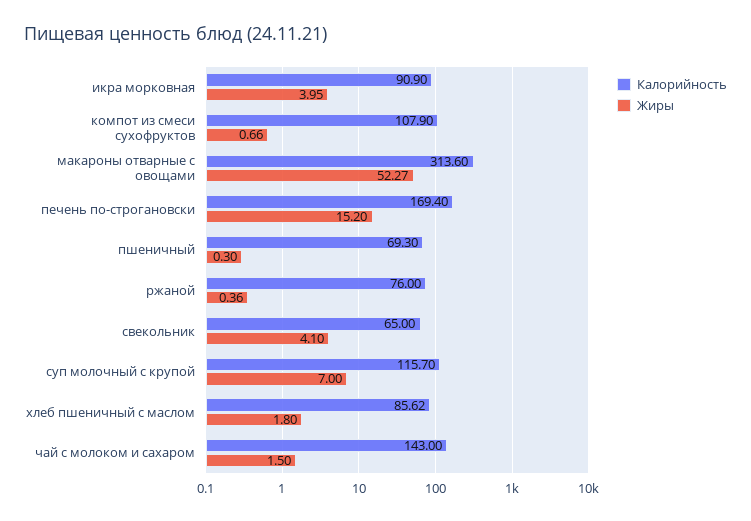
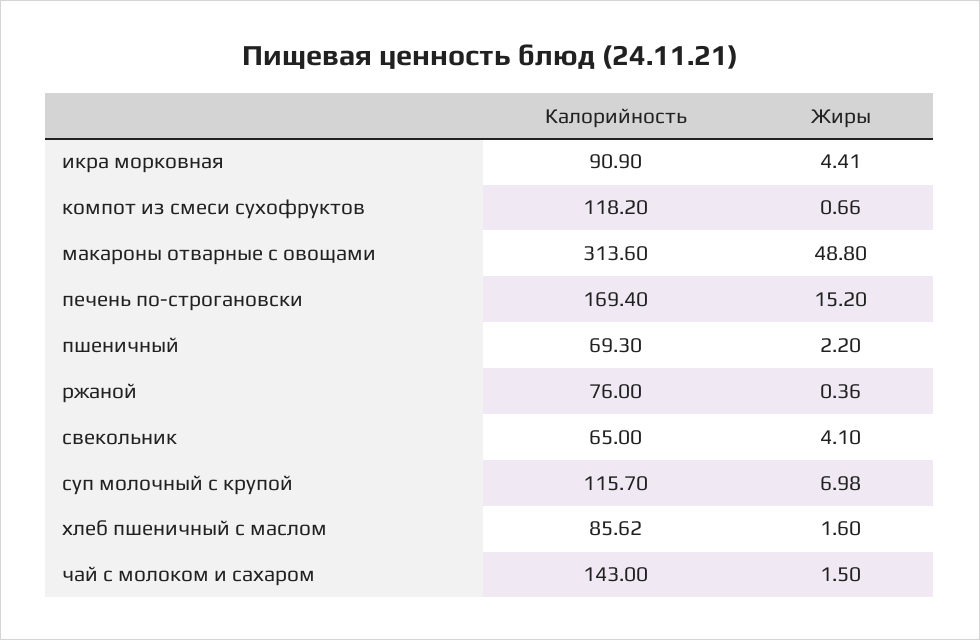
Жиры, икра морковная: 3.95 -> 4.41
Калорийность, компот из смеси сухофруктов: 107.9 -> 118.2
Жиры, макароны отварные с овощами: 52.27 -> 48.8
Жиры, пшеничный: 0.3 -> 2.2
Жиры, суп молочный с крупой: 7 -> 6.98
Жиры, хлеб пшеничный с маслом: 1.8 -> 1.6

